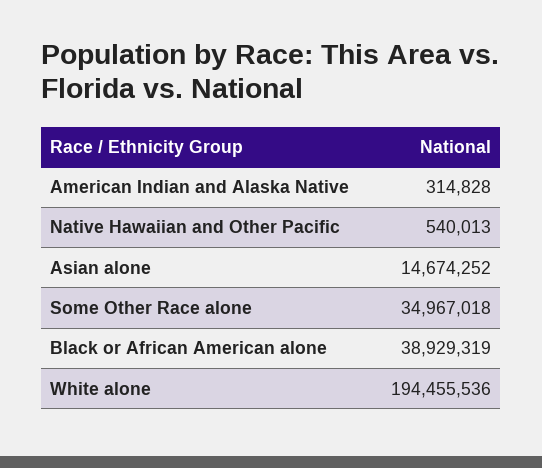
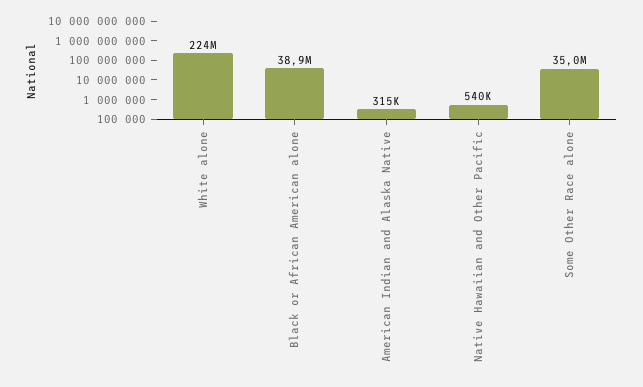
Asian alone: 14674252 -> none
White alone: 194455536 -> 224000000

